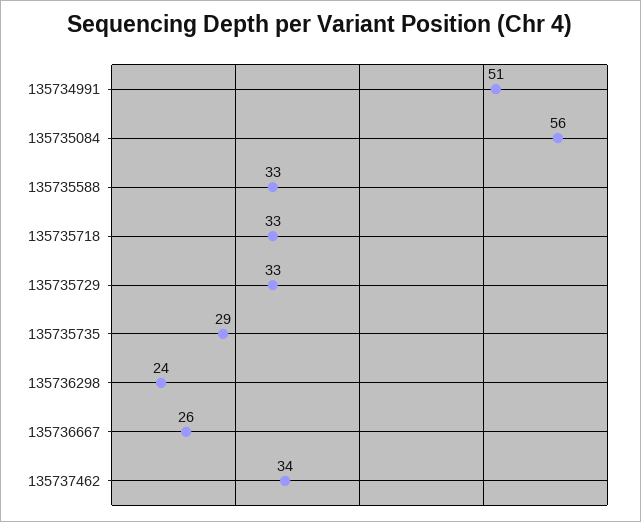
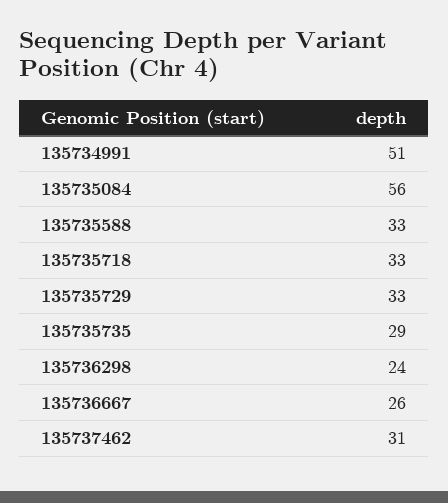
135737462: 34 -> 31

